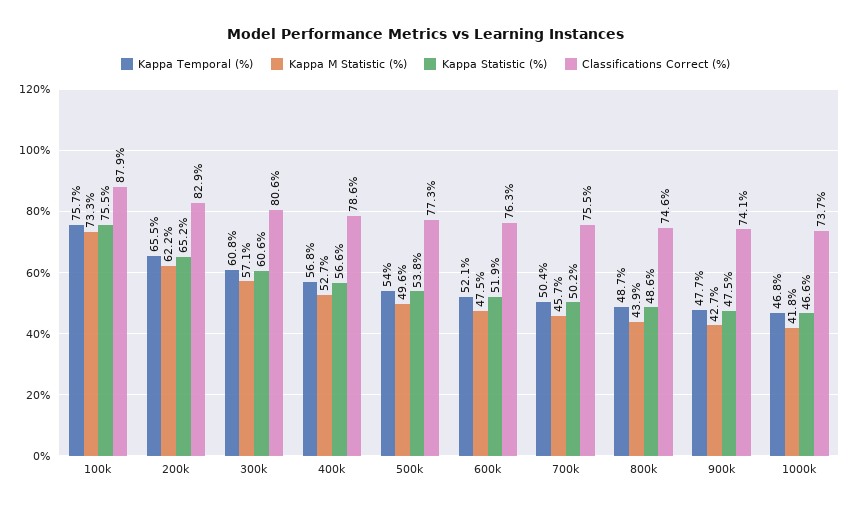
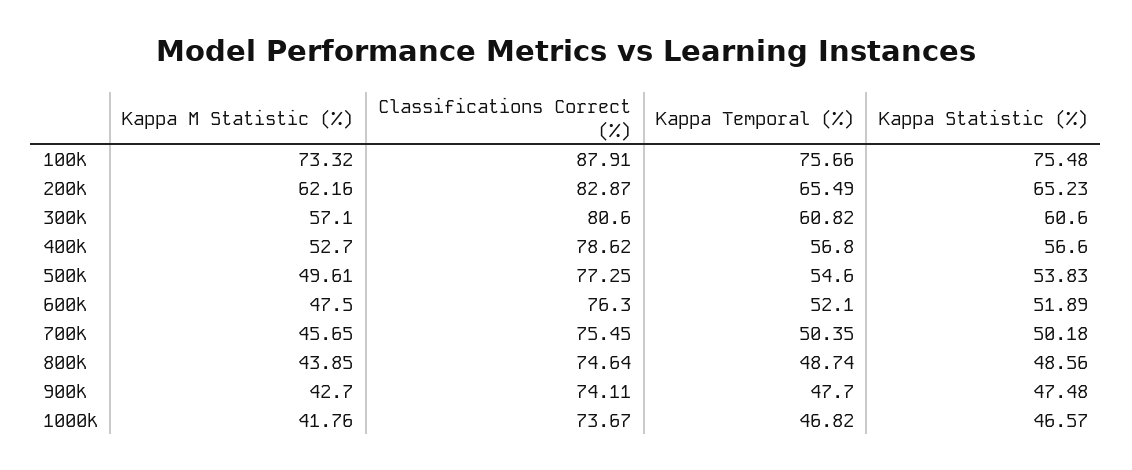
Kappa Temporal (%), 500k: 54 -> 54.6

